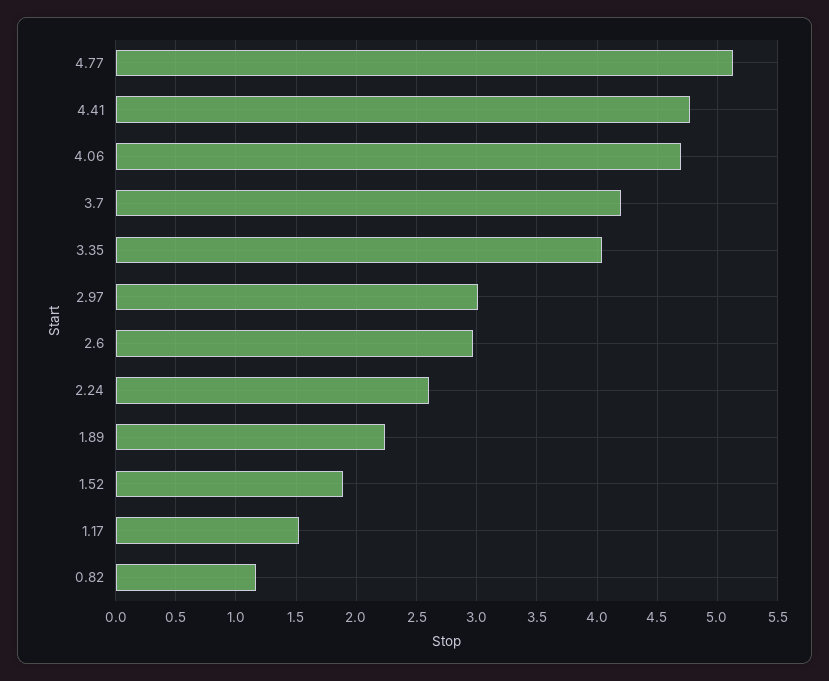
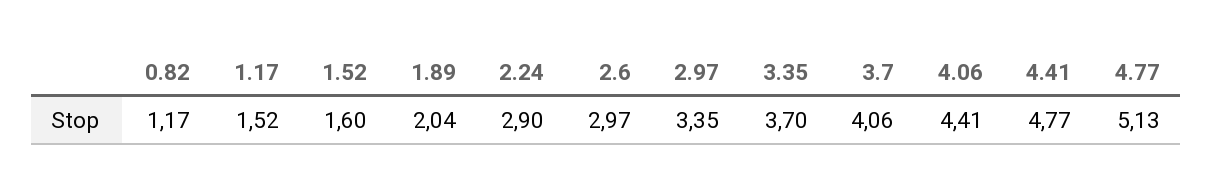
4.06: 4.7 -> 4.41
3.7: 4.2 -> 4.06
3.35: 4.05 -> 3.7
2.97: 3 -> 3.35
2.24: 2.6 -> 2.9
1.89: 2.25 -> 2.04
1.52: 1.9 -> 1.6

